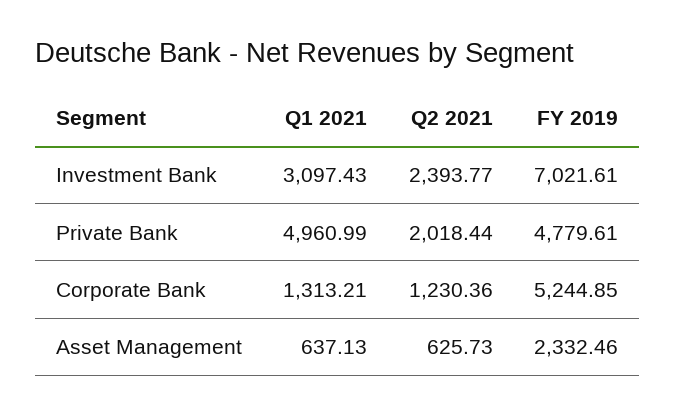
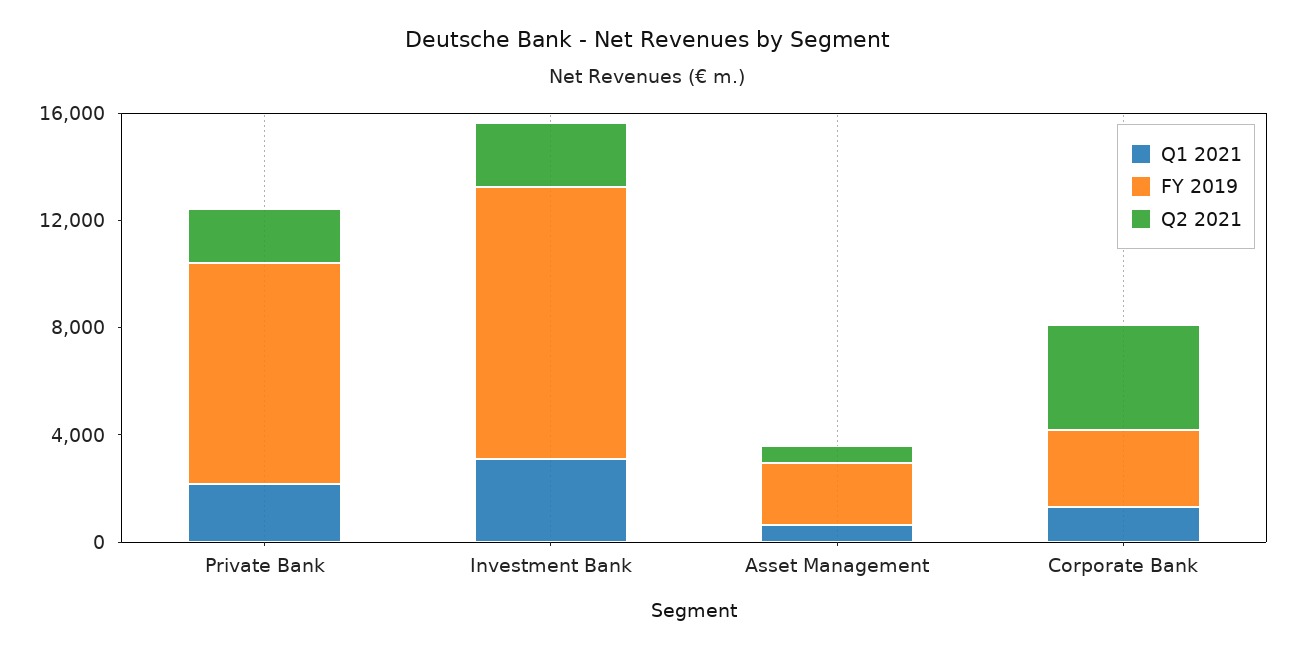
FY 2019, Investment Bank: 7021.61 -> 10000
Q1 2021, Private Bank: 4960.99 -> 2000
FY 2019, Private Bank: 4779.61 -> 8000
Q2 2021, Corporate Bank: 1230.36 -> 4000
FY 2019, Corporate Bank: 5244.85 -> 3000

